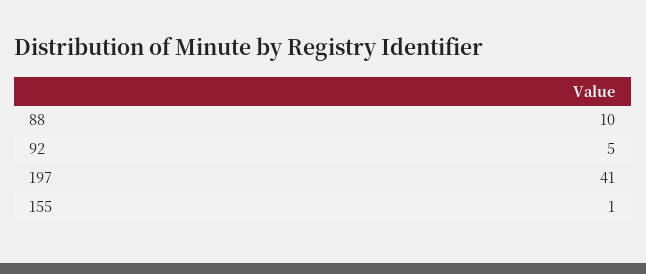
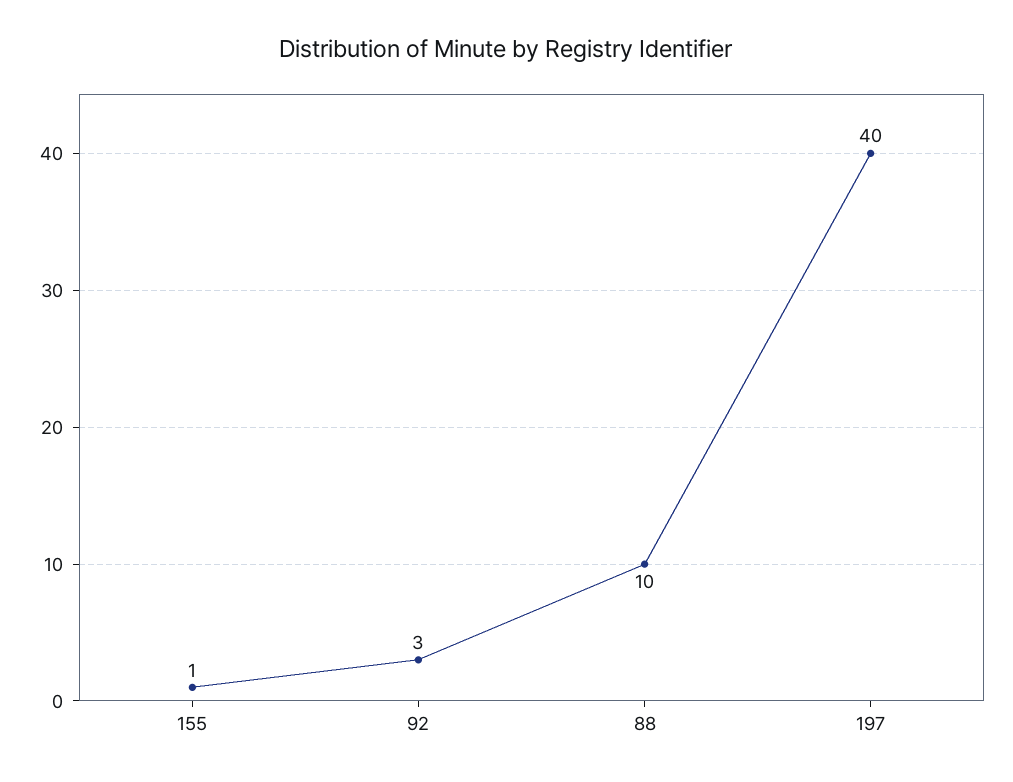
92: 5 -> 3
197: 41 -> 40

